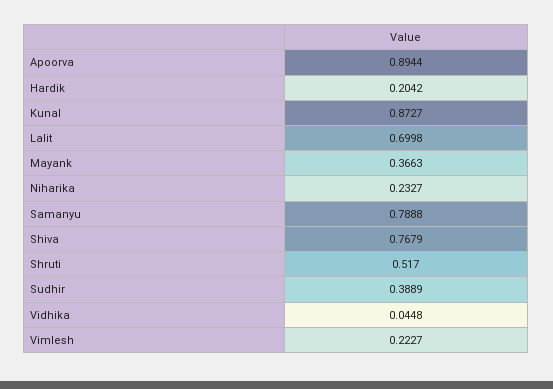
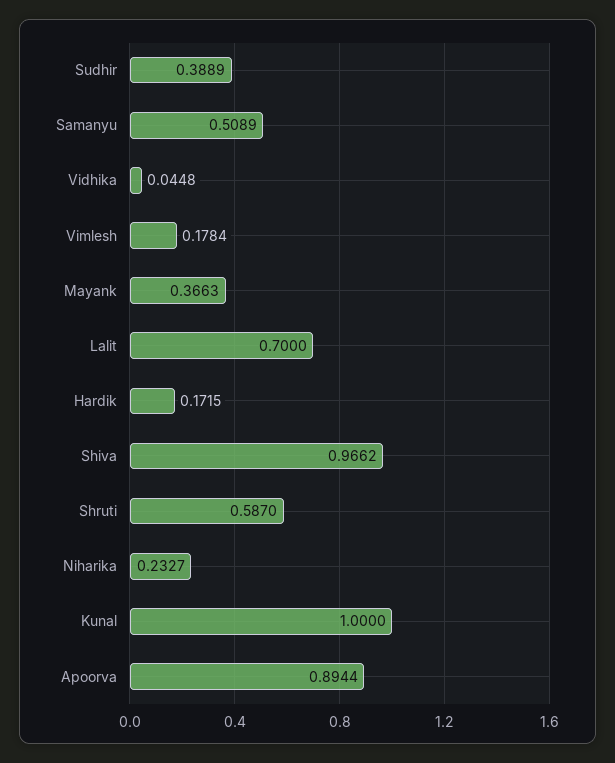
Hardik: 0.2042 -> 0.1715
Kunal: 0.8727 -> 1
Lalit: 0.6998 -> 0.7
Samanyu: 0.7888 -> 0.5089
Shiva: 0.7679 -> 0.9662
Shruti: 0.517 -> 0.587
Vimlesh: 0.2227 -> 0.1784

